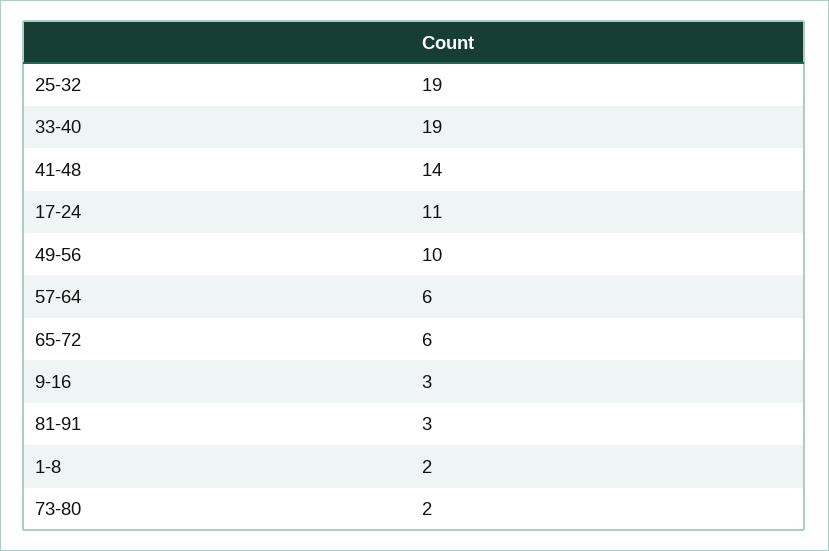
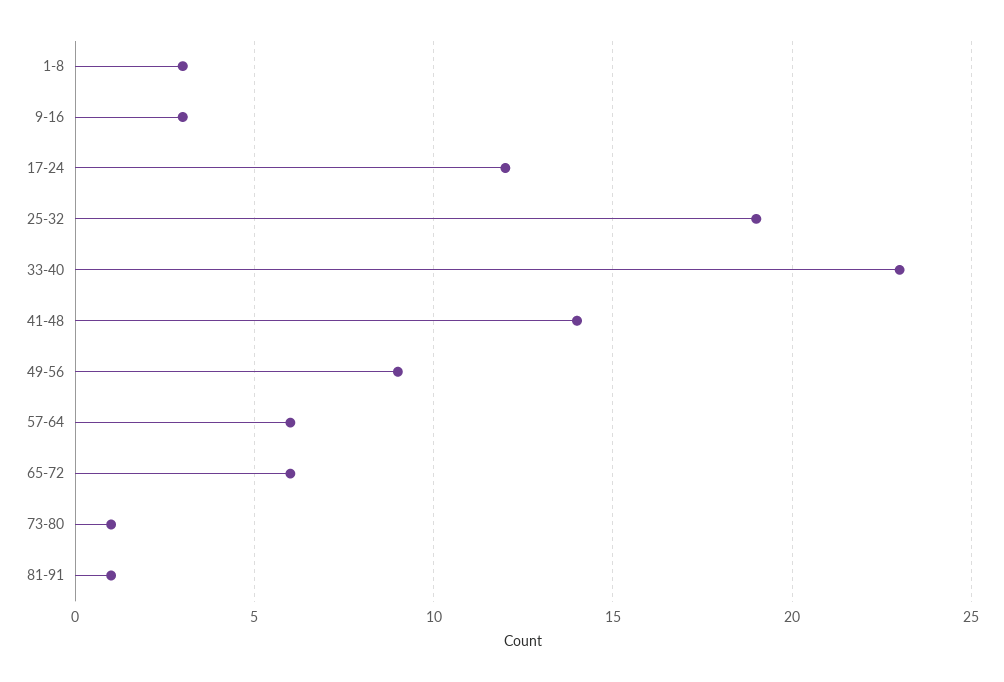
33-40: 19 -> 23
17-24: 11 -> 12
49-56: 10 -> 9
81-91: 3 -> 1
1-8: 2 -> 3
73-80: 2 -> 1

